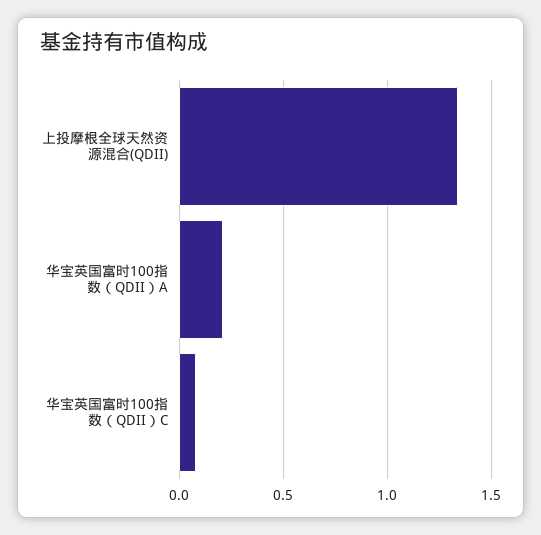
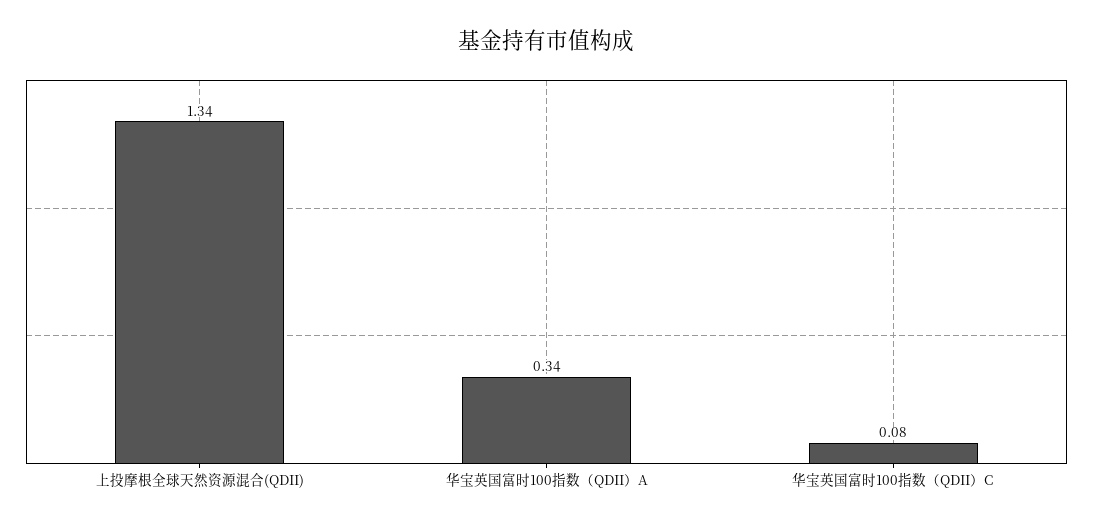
华宝英国富时100指数（QDII）A: 0.2 -> 0.34

